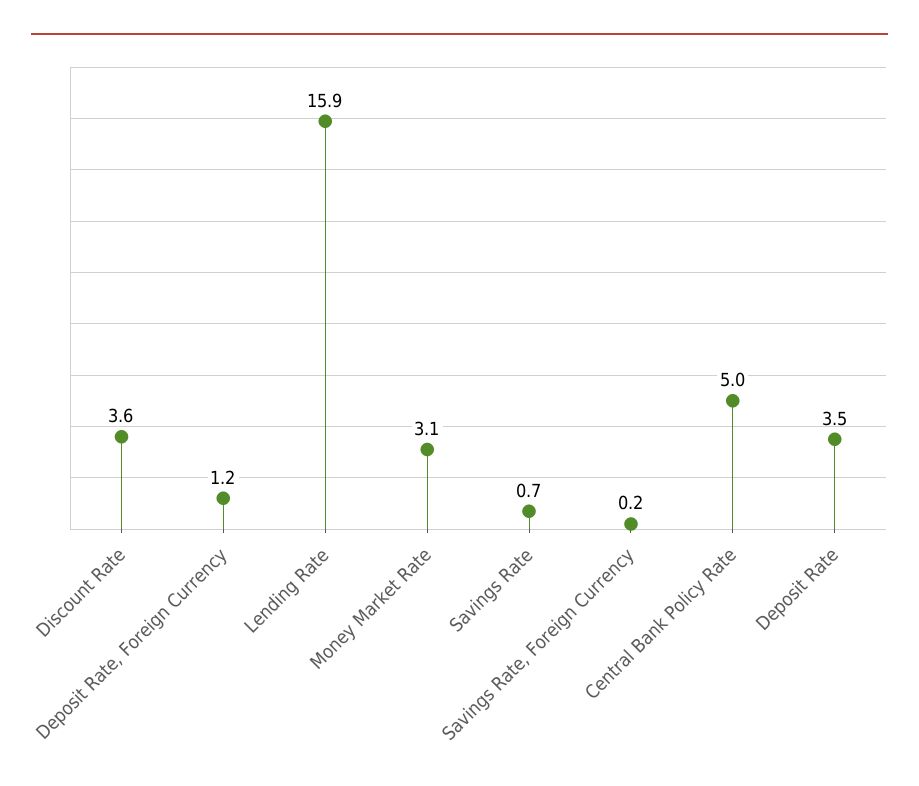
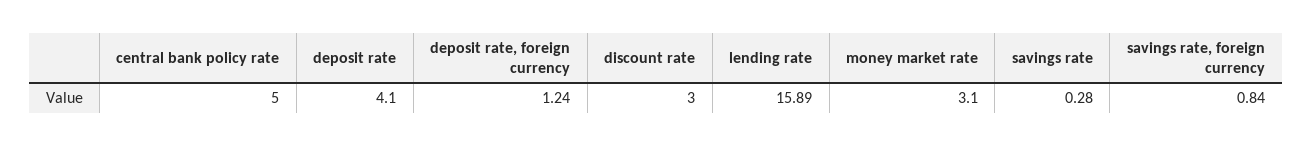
Discount Rate: 3.6 -> 3
Savings Rate: 0.7 -> 0.28
Savings Rate, Foreign Currency: 0.2 -> 0.84
Deposit Rate: 3.5 -> 4.1

